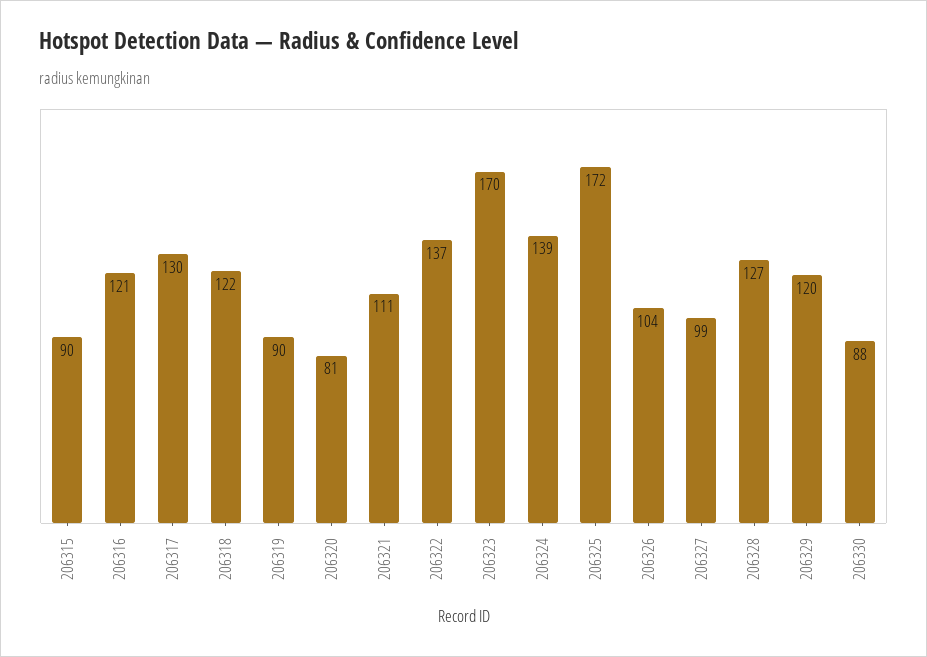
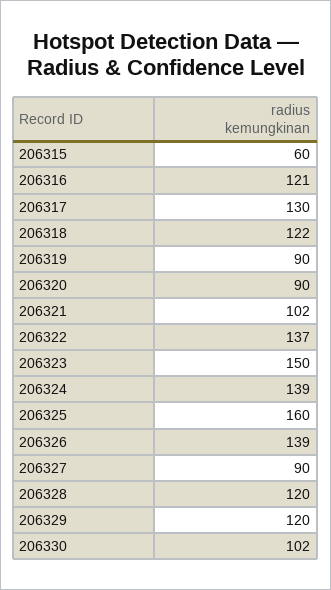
206315: 90 -> 60
206320: 81 -> 90
206321: 111 -> 102
206323: 170 -> 150
206325: 172 -> 160
206326: 104 -> 139
206327: 99 -> 90
206328: 127 -> 120
206330: 88 -> 102

